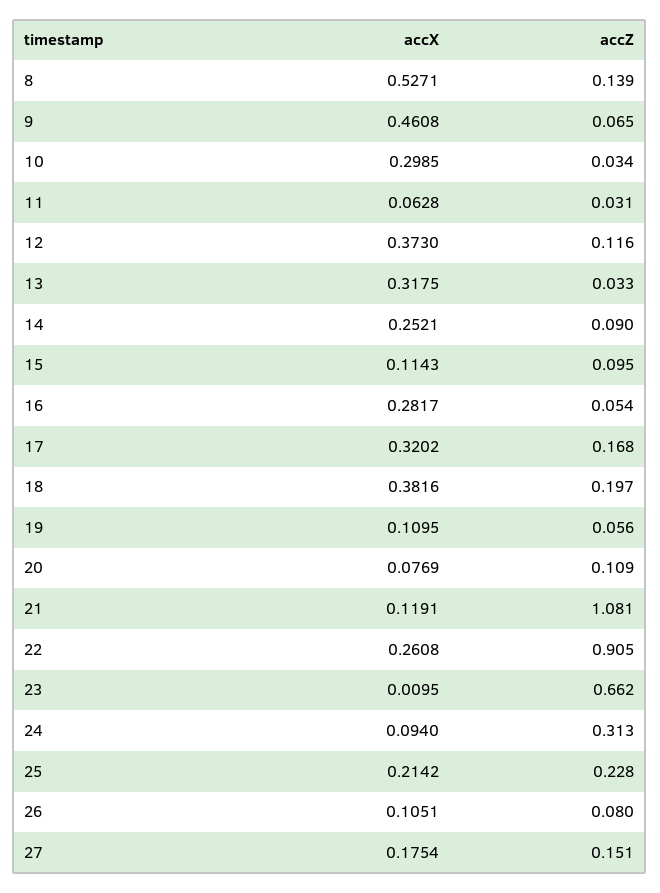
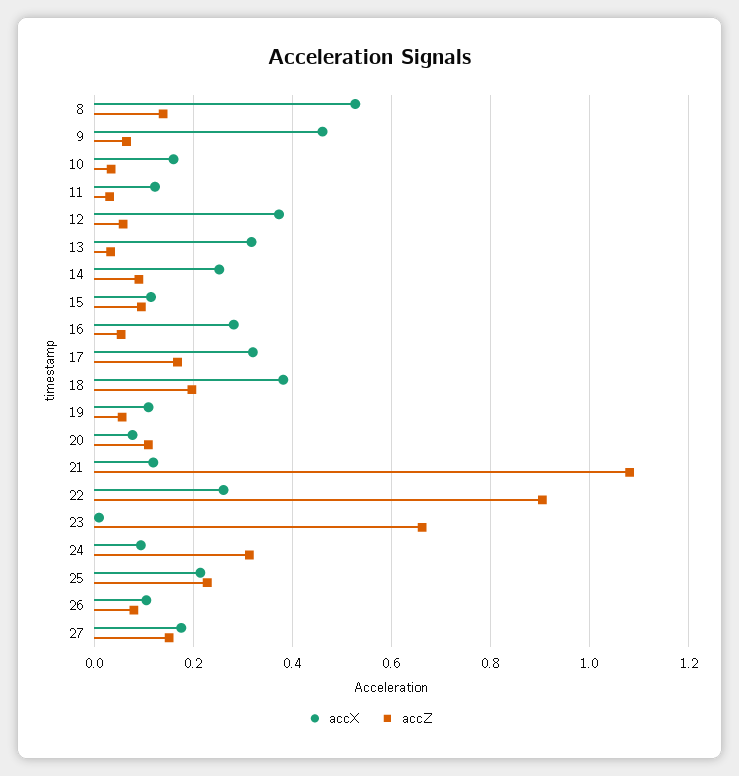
accX, 10: 0.2985 -> 0.16
accX, 11: 0.0628 -> 0.12
accZ, 12: 0.116 -> 0.06

